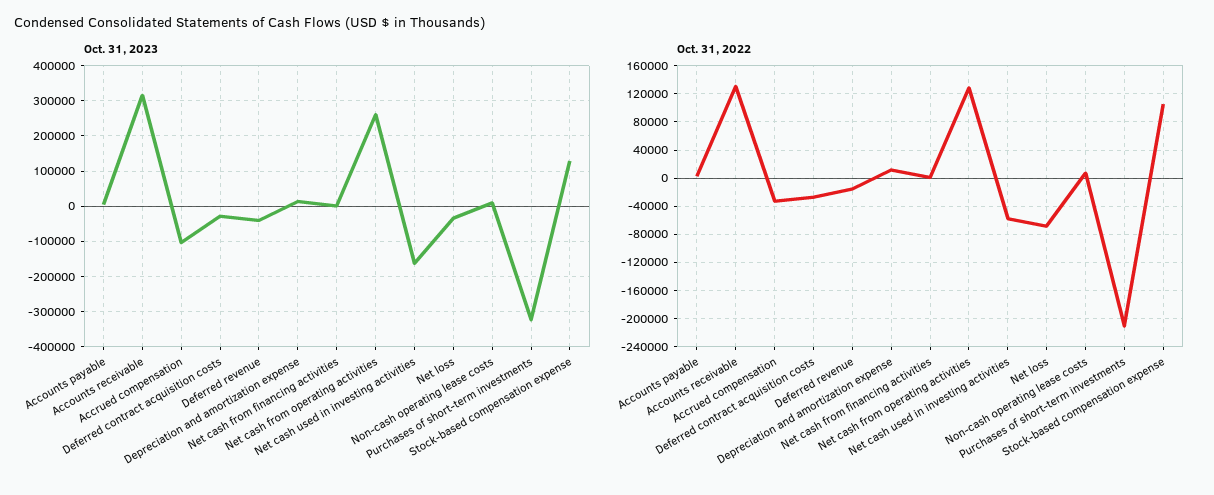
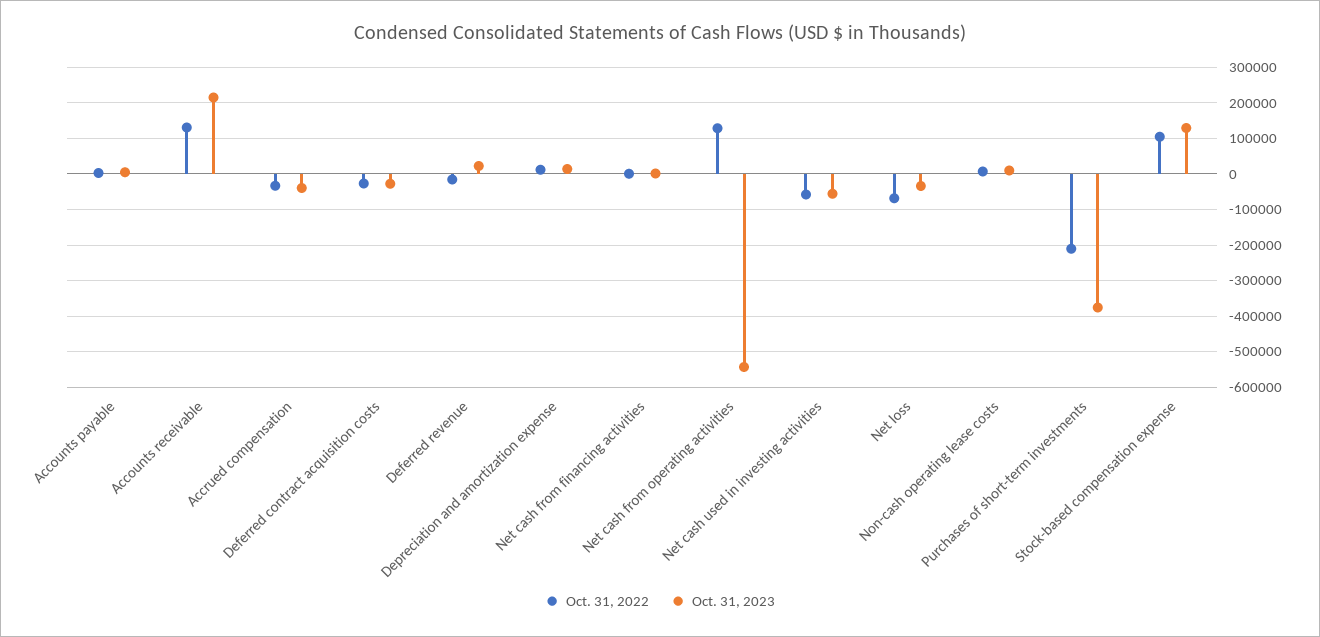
Oct. 31, 2023, Accounts receivable: 320000 -> 220000
Oct. 31, 2023, Accrued compensation: -100000 -> -40000
Oct. 31, 2023, Deferred revenue: -40000 -> 20000
Oct. 31, 2023, Net cash from operating activities: 260000 -> -540000
Oct. 31, 2023, Net cash used in investing activities: -160000 -> -60000
Oct. 31, 2023, Purchases of short-term investments: -320000 -> -380000

